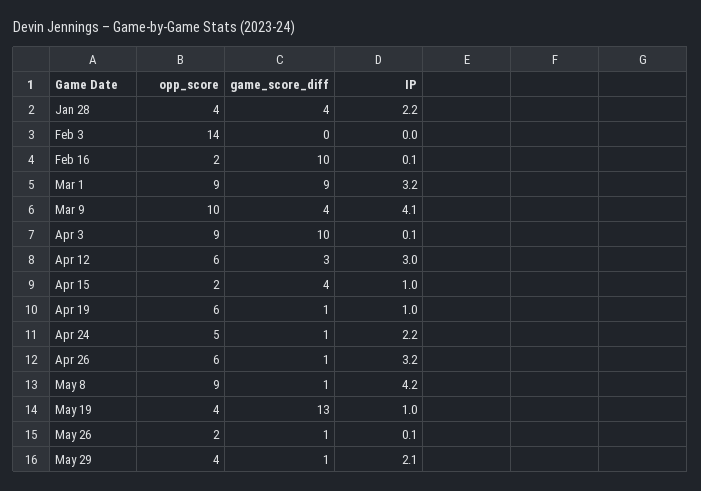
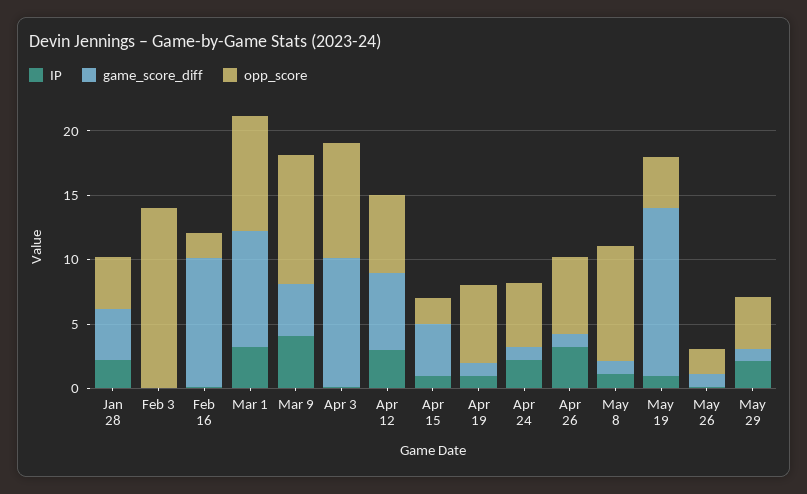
game_score_diff, Apr 12: 3 -> 6
IP, May 8: 4.2 -> 1

